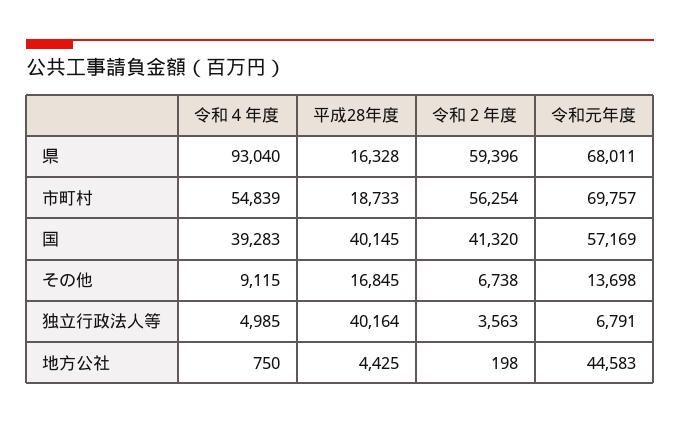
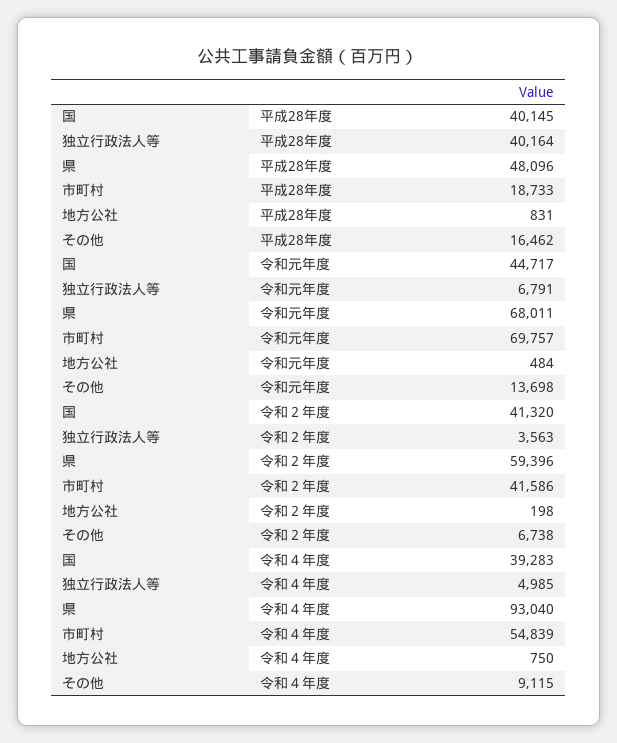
平成28年度, 県: 16328 -> 48096
令和２年度, 市町村: 56254 -> 41586
令和元年度, 国: 57169 -> 44717
平成28年度, その他: 16845 -> 16462
平成28年度, 地方公社: 4425 -> 831
令和元年度, 地方公社: 44583 -> 484

